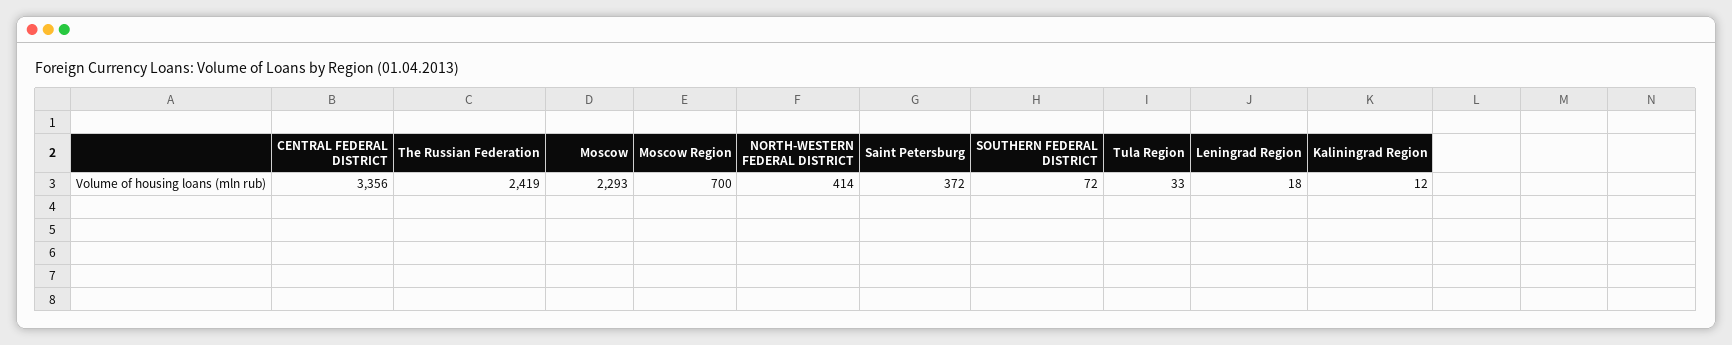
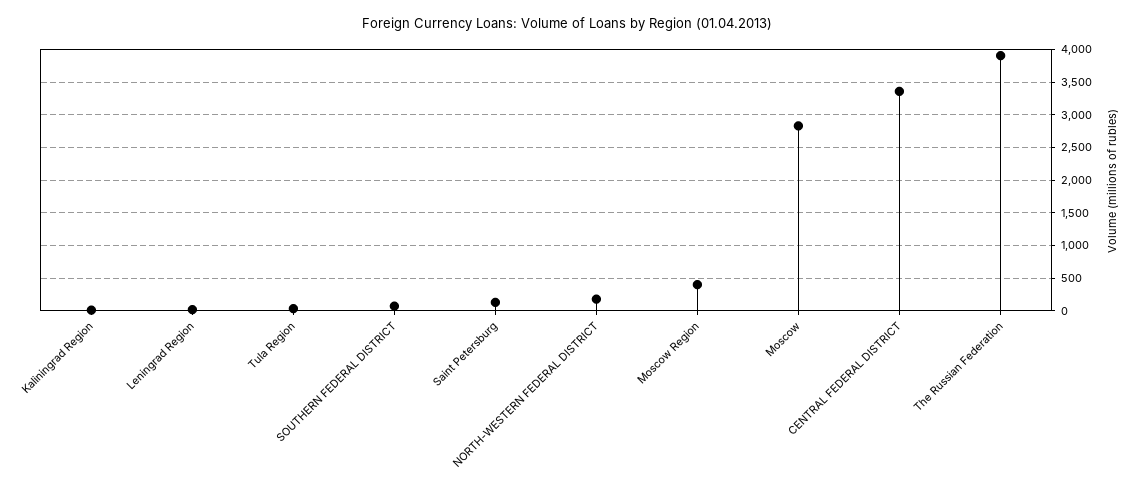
The Russian Federation: 2419 -> 3900
Moscow: 2293 -> 2800
Moscow Region: 700 -> 400
NORTH-WESTERN FEDERAL DISTRICT: 414 -> 200
Saint Petersburg: 372 -> 100

